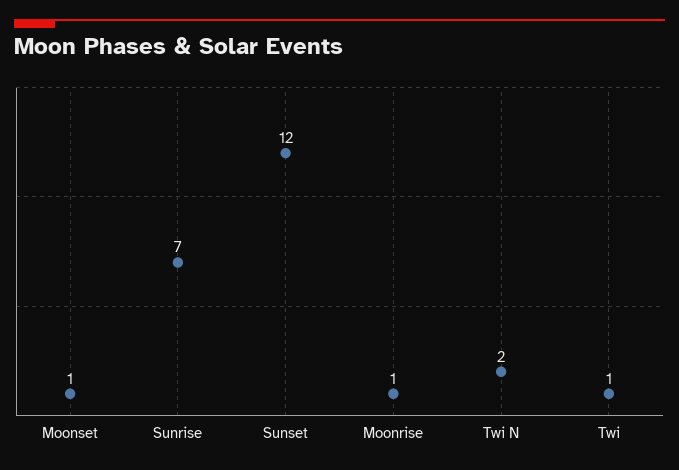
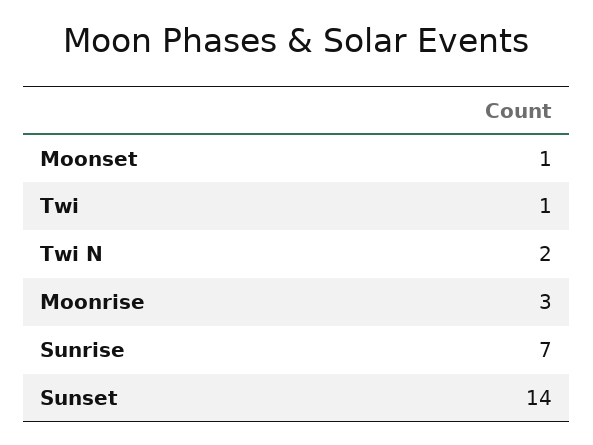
Sunset: 12 -> 14
Moonrise: 1 -> 3

